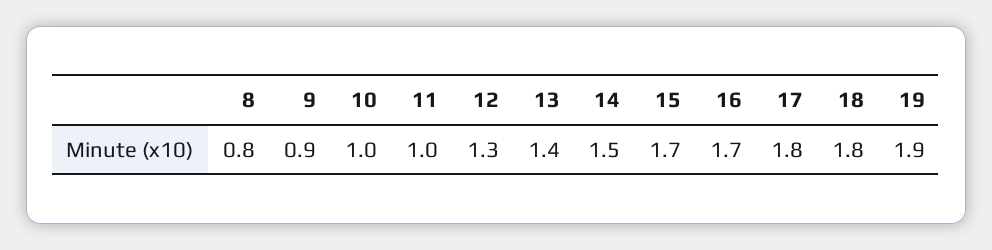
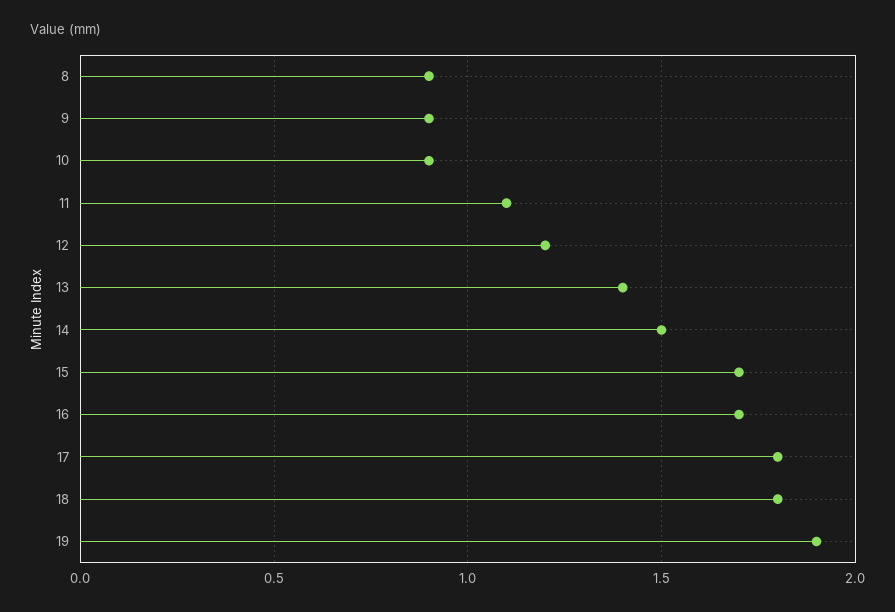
8: 0.8 -> 0.9
10: 1 -> 0.9
11: 1 -> 1.1
12: 1.3 -> 1.2

